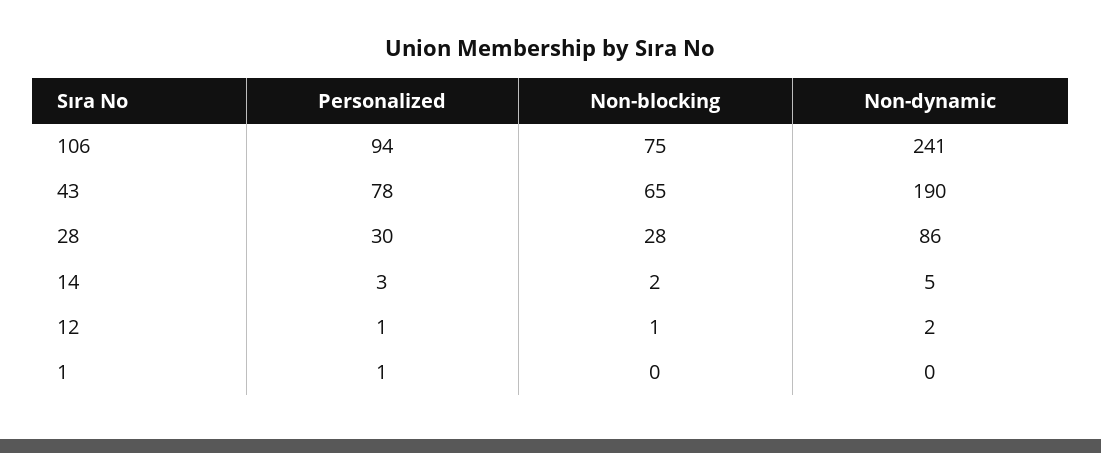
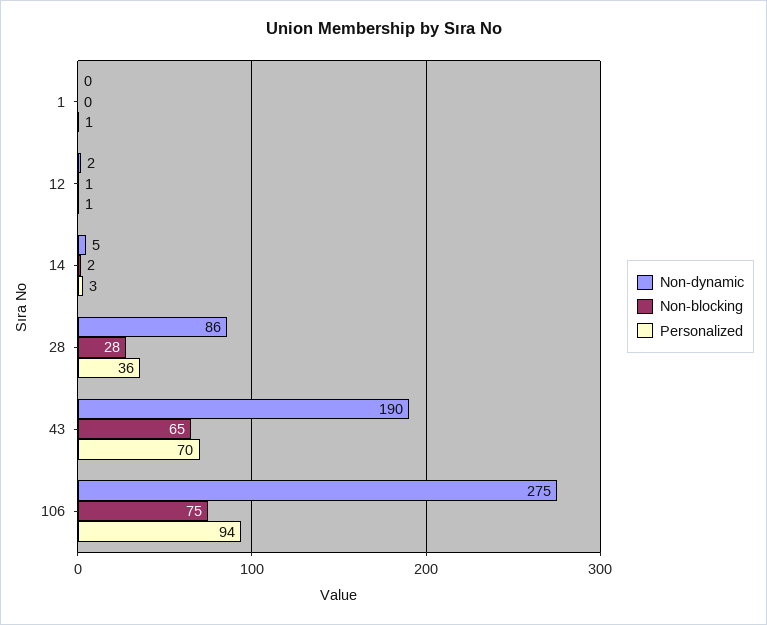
Non-dynamic, 106: 241 -> 275
Personalized, 43: 78 -> 70
Personalized, 28: 30 -> 36

